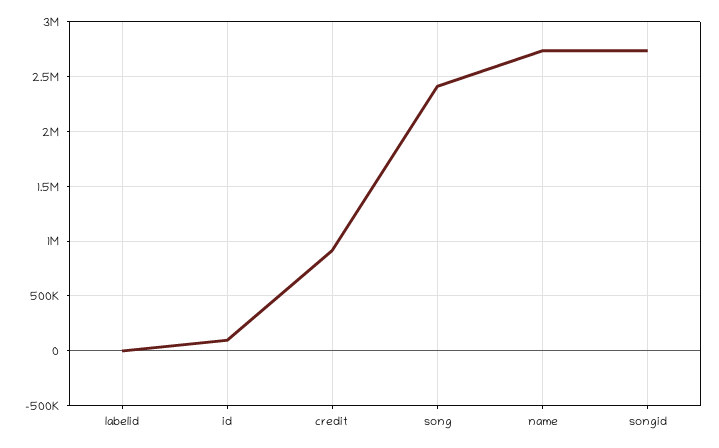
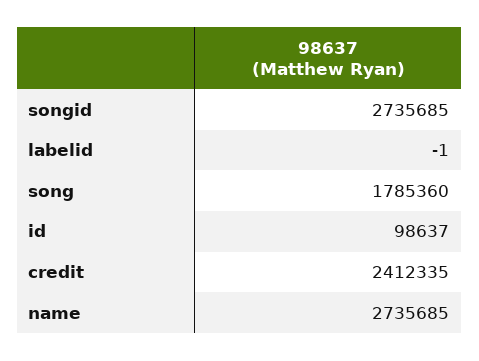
credit: 900000 -> 2412335
song: 2400000 -> 1785360

